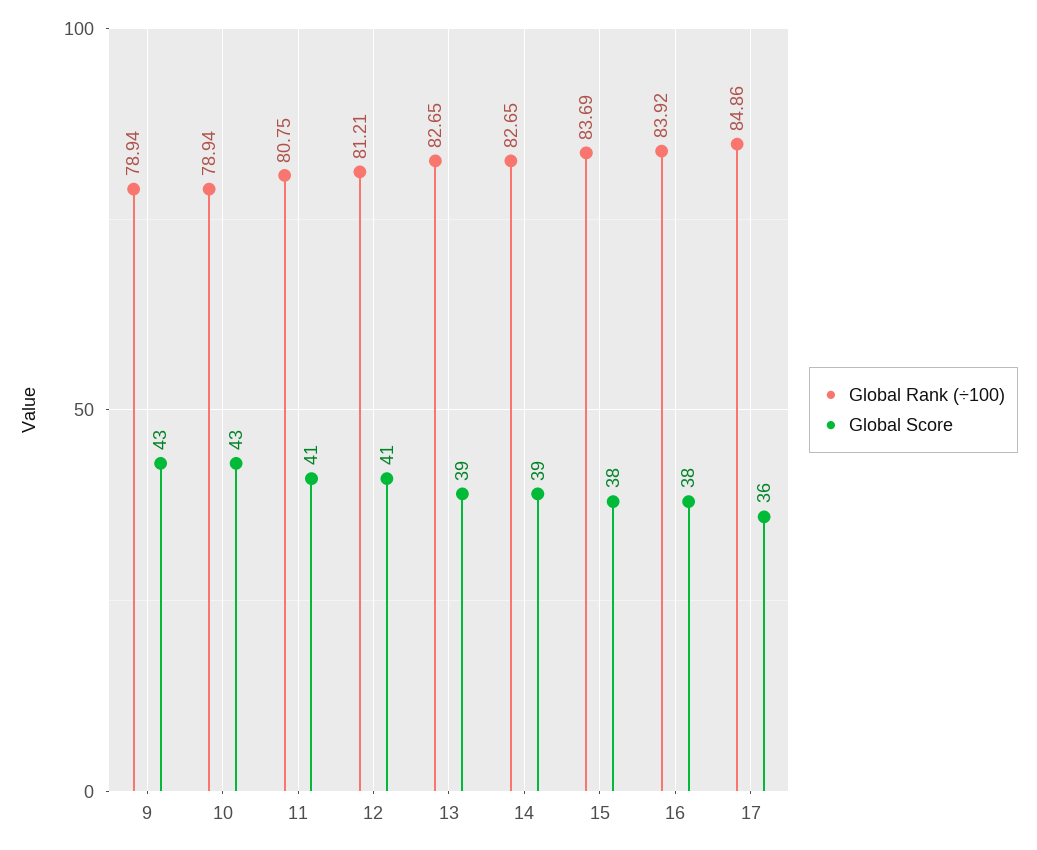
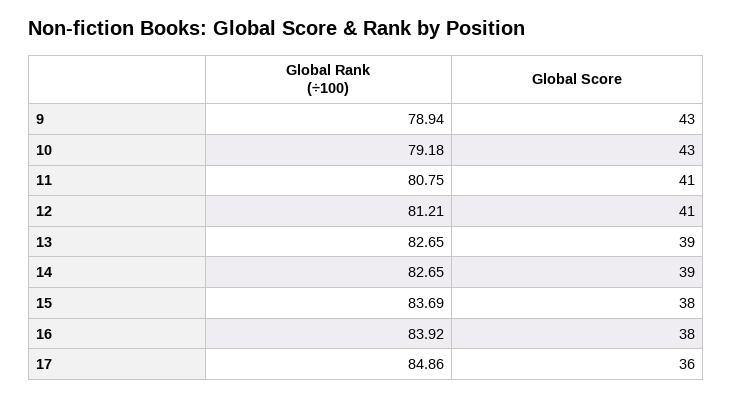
Global Rank (÷100), 10: 78.94 -> 79.18

